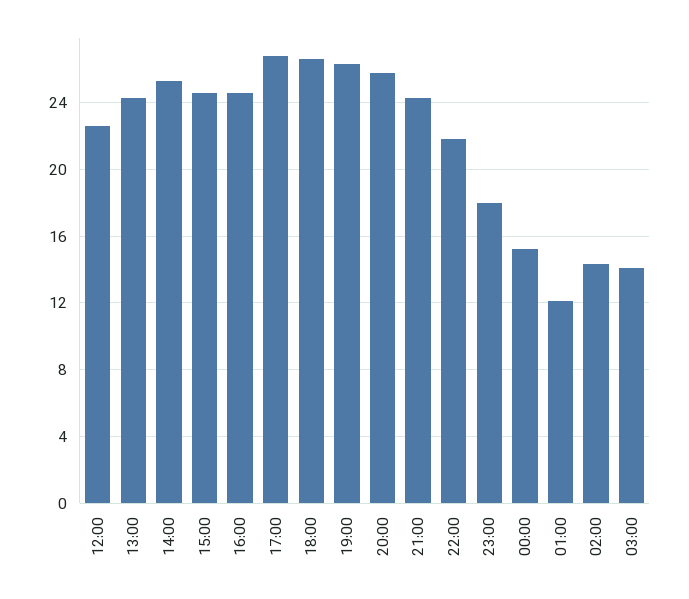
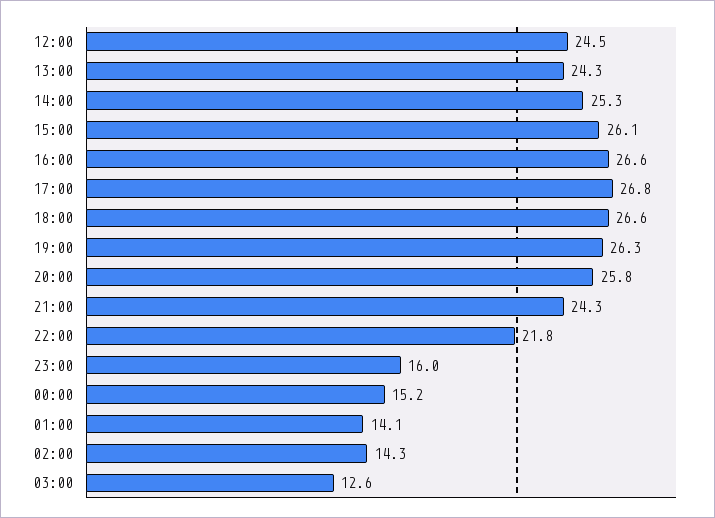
12:00: 22.5 -> 24.5
15:00: 24.5 -> 26.1
16:00: 24.5 -> 26.6
23:00: 18 -> 16
01:00: 12 -> 14.1
03:00: 14 -> 12.6

